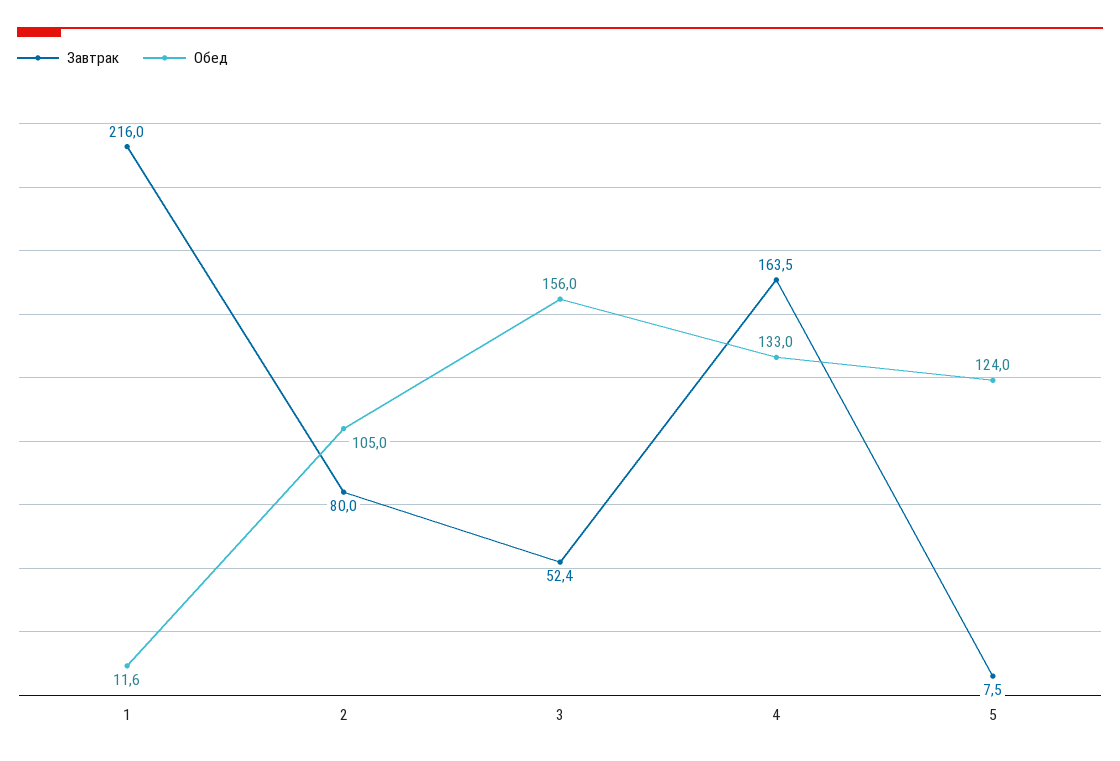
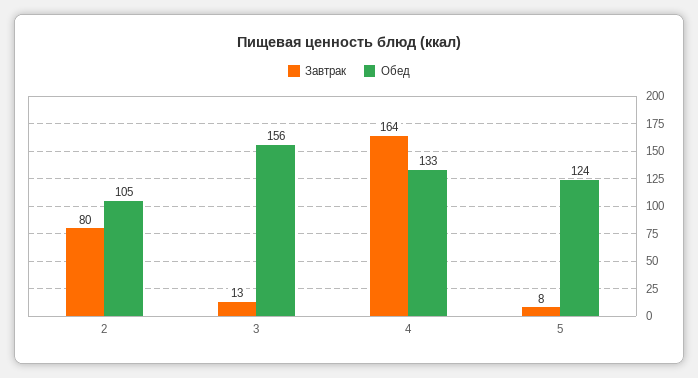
Завтрак, 1: 216 -> none
Обед, 1: 11.6 -> none
Завтрак, 3: 52.4 -> 13

